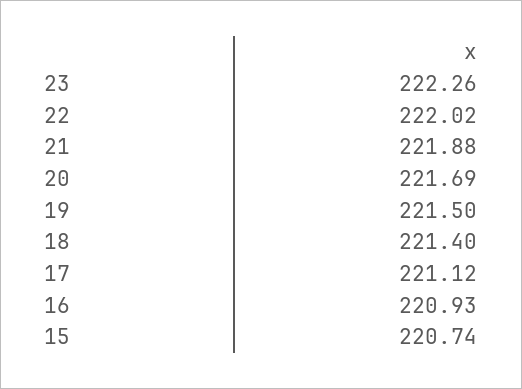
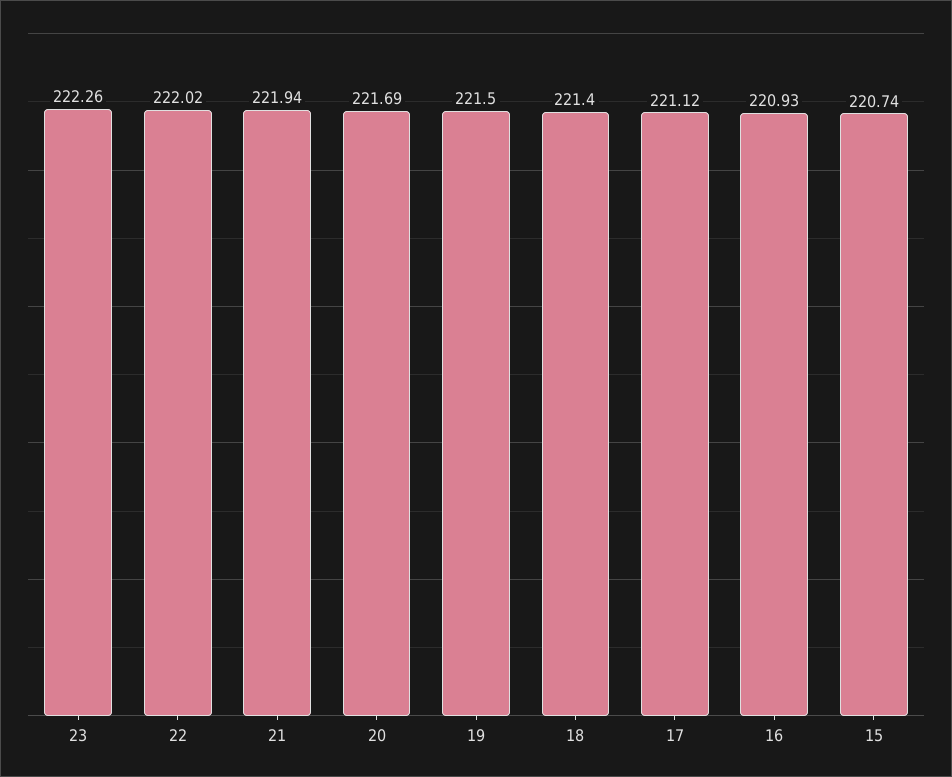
21: 221.88 -> 221.94

